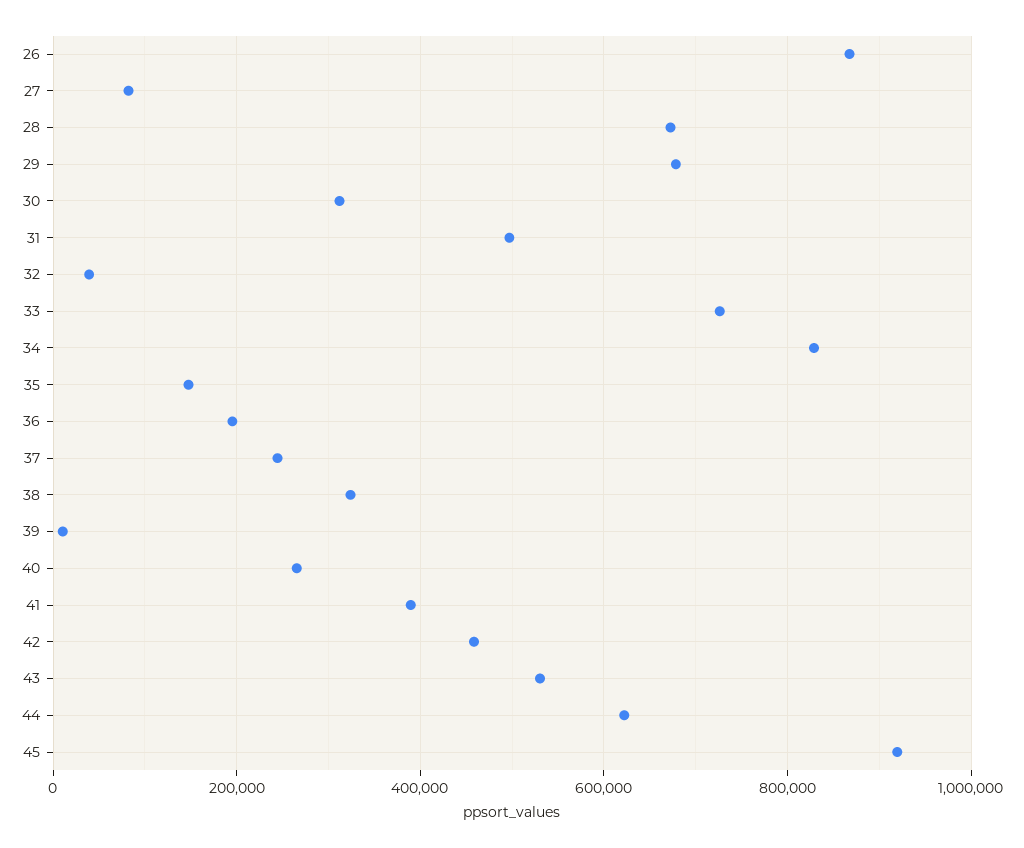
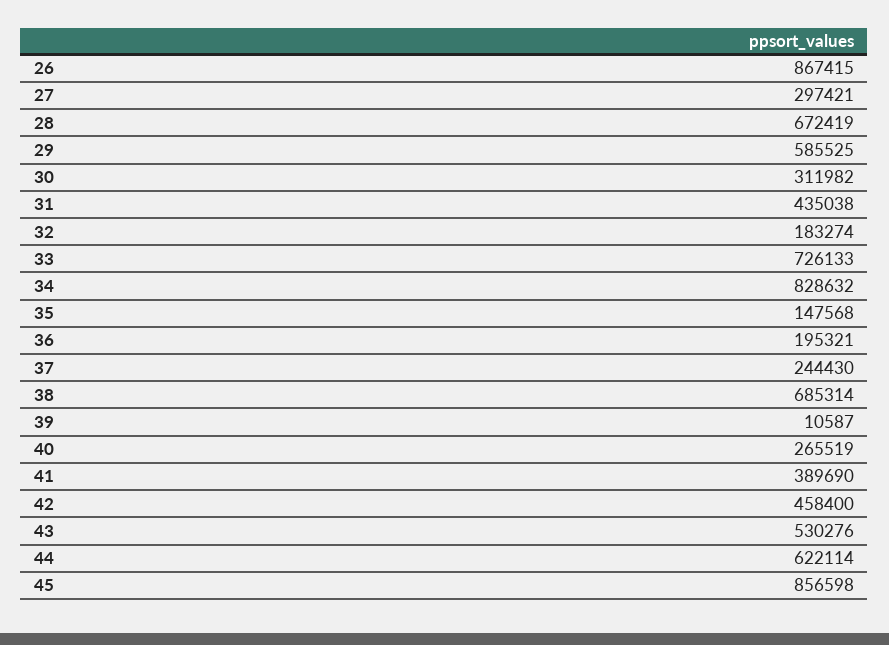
27: 80000 -> 297421
29: 680000 -> 585525
31: 500000 -> 435038
32: 40000 -> 183274
38: 320000 -> 685314
45: 920000 -> 856598

